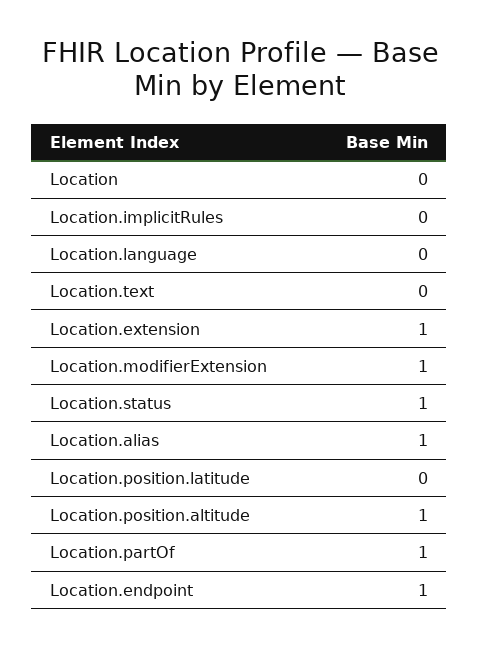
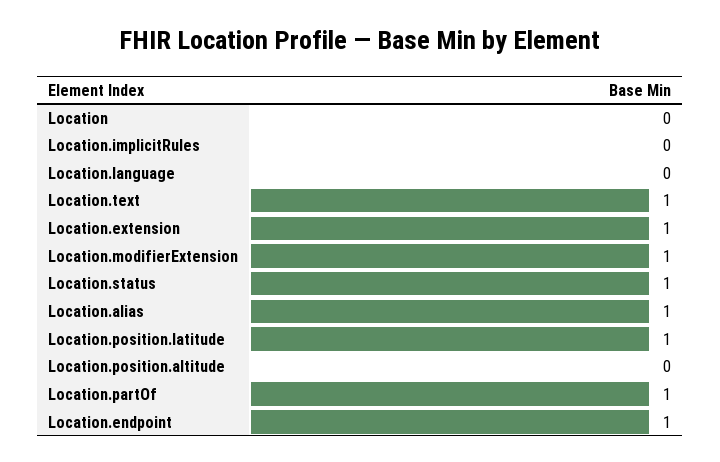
Location.text: 0 -> 1
Location.position.latitude: 0 -> 1
Location.position.altitude: 1 -> 0

